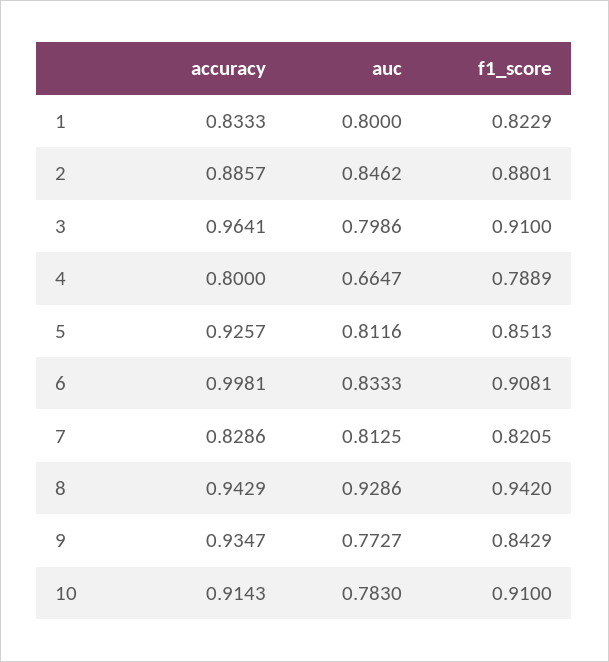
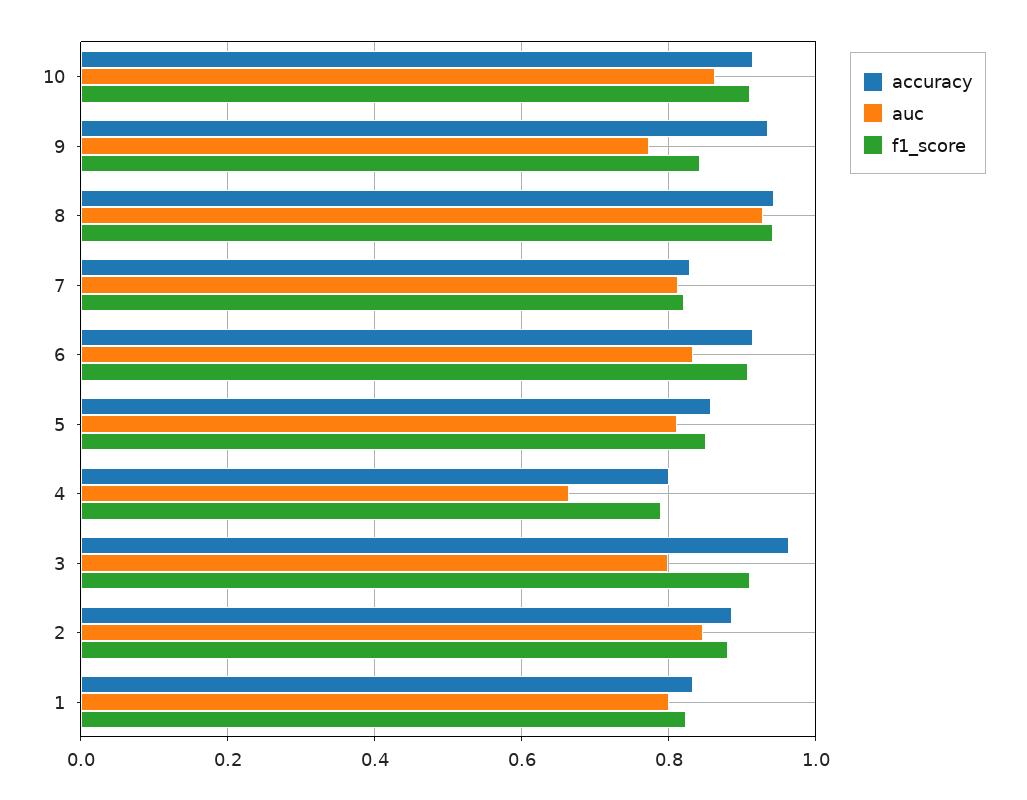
accuracy, 5: 0.9257 -> 0.86
accuracy, 6: 0.9981 -> 0.92
auc, 10: 0.783 -> 0.86

